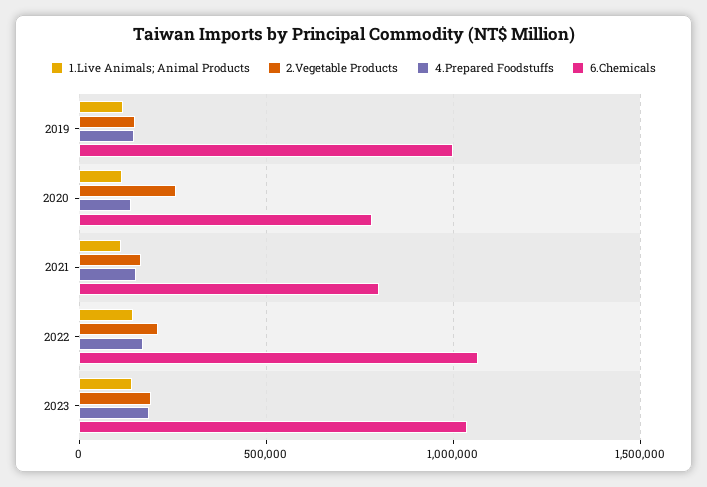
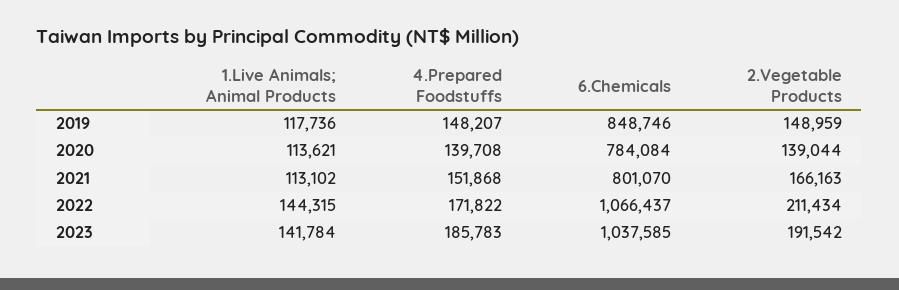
6.Chemicals, 2019: 1000000 -> 848746
2.Vegetable Products, 2020: 250000 -> 139044

